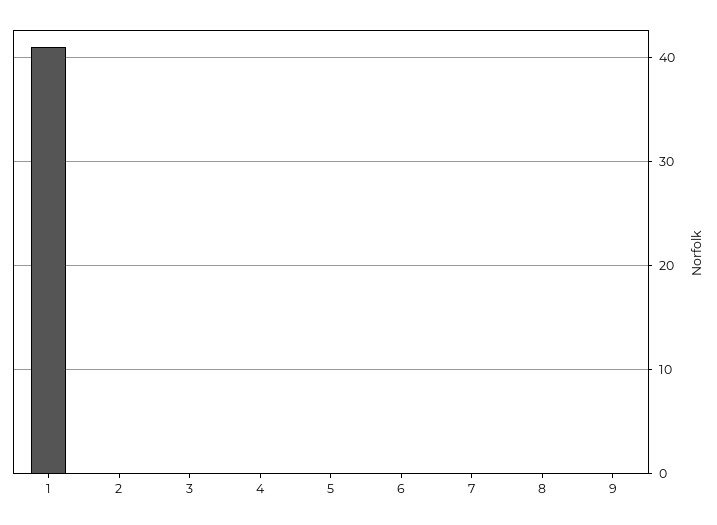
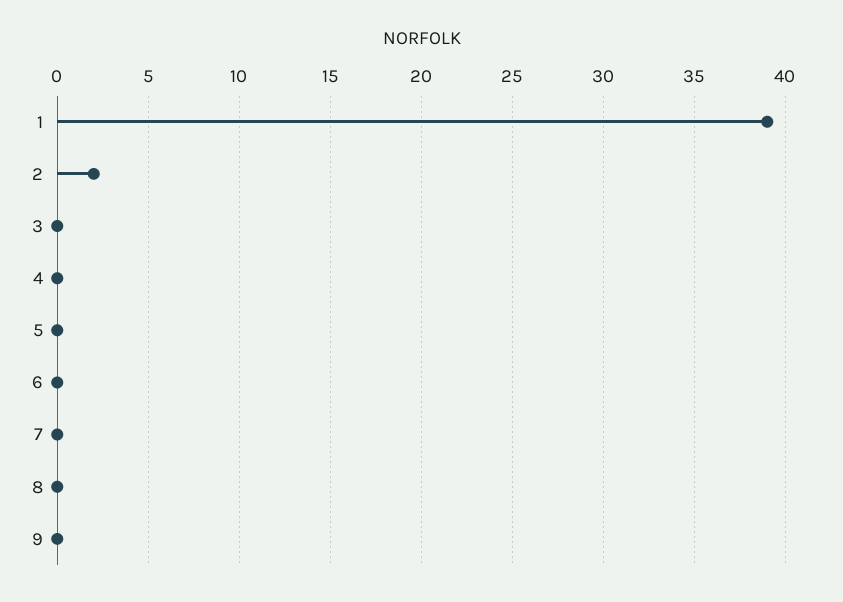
1: 41 -> 39
2: 0 -> 2

